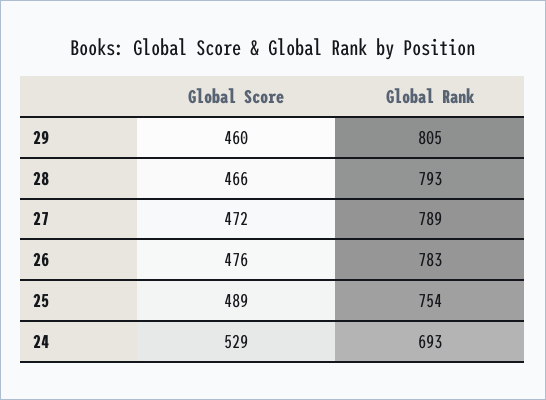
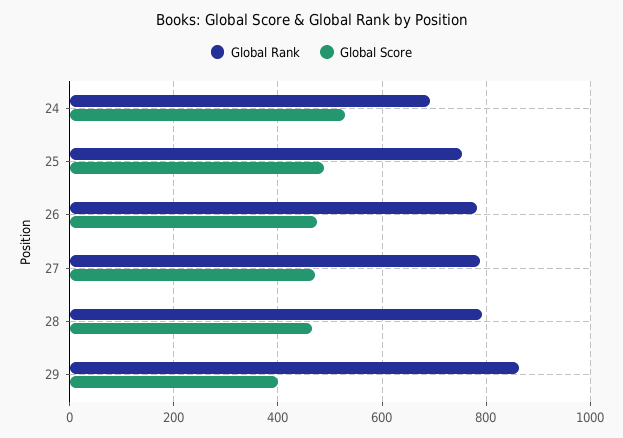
Global Score, 29: 460 -> 400
Global Rank, 29: 805 -> 860

